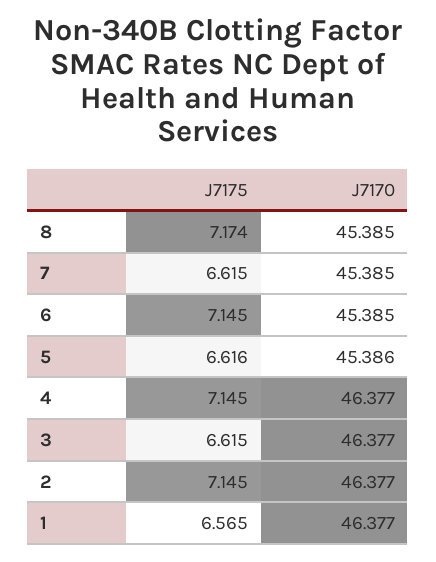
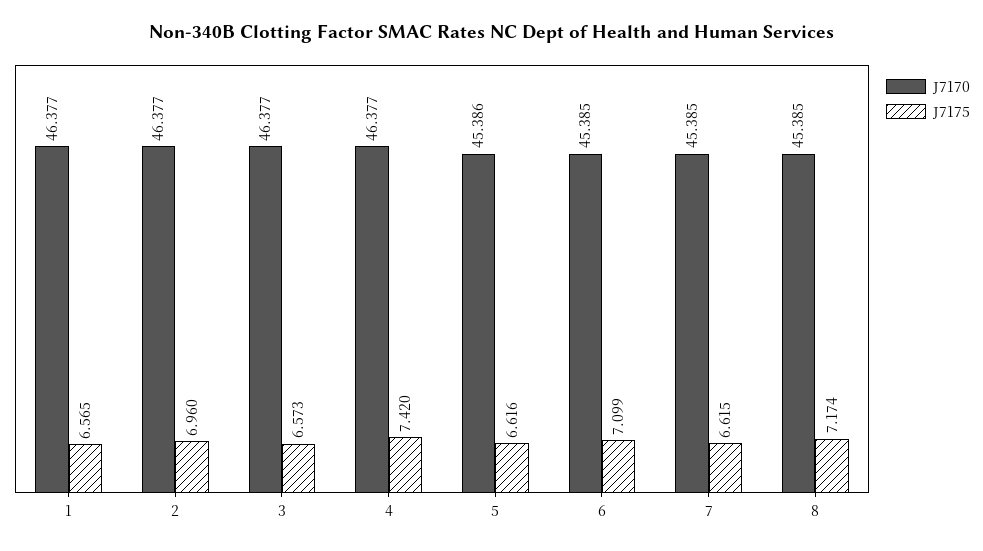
J7175, 6: 7.145 -> 7.099
J7175, 4: 7.145 -> 7.42
J7175, 3: 6.615 -> 6.573
J7175, 2: 7.145 -> 6.96

